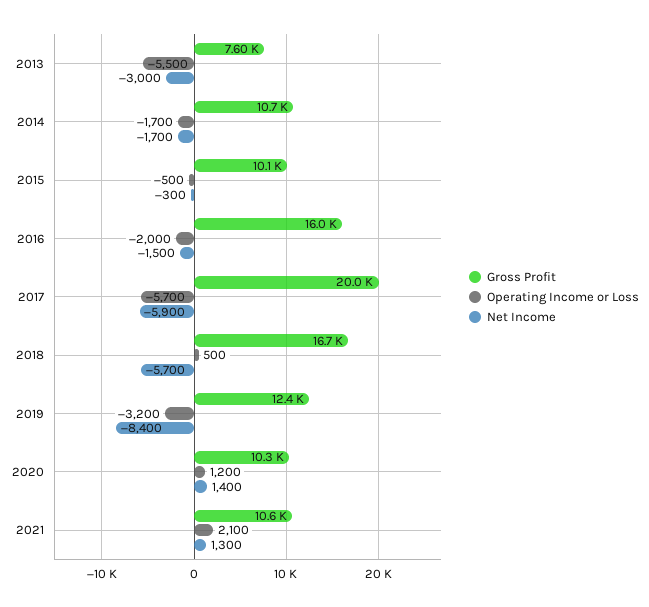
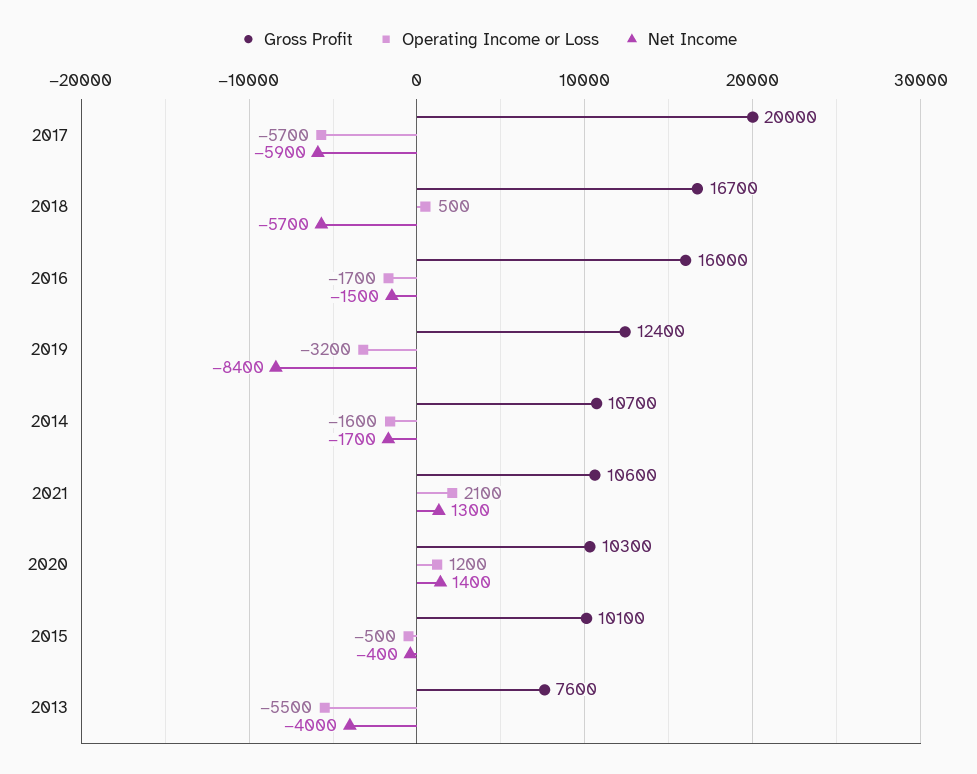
Net Income, 2013: -3000 -> -4000
Operating Income or Loss, 2014: -1700 -> -1600
Net Income, 2015: -300 -> -400
Operating Income or Loss, 2016: -2000 -> -1700

